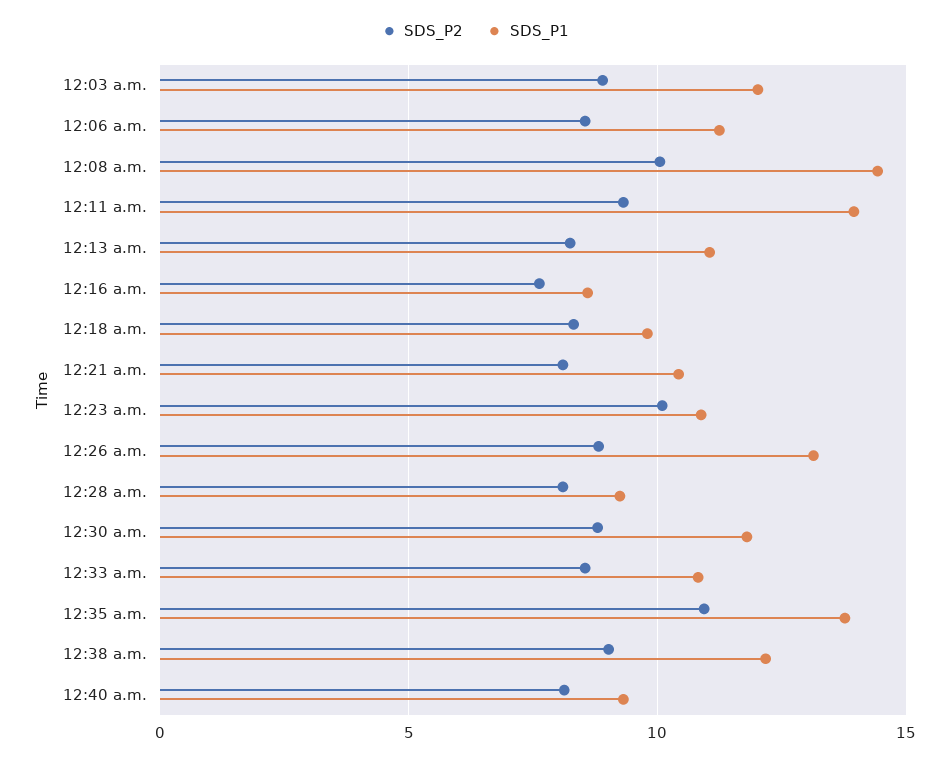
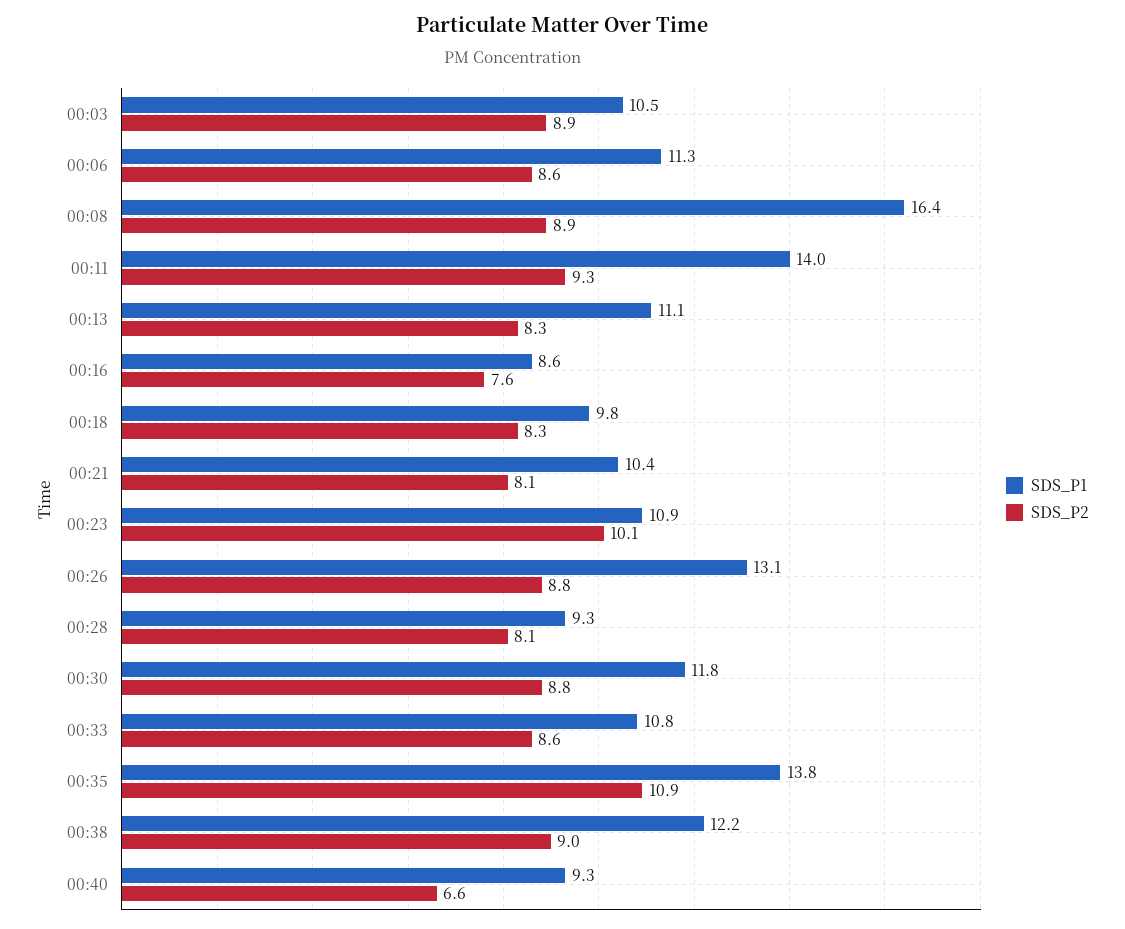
SDS_P1, 12:03 a.m.: 12 -> 10.5
SDS_P2, 12:08 a.m.: 10 -> 8.9
SDS_P1, 12:08 a.m.: 14.5 -> 16.4
SDS_P2, 12:40 a.m.: 8 -> 6.6

